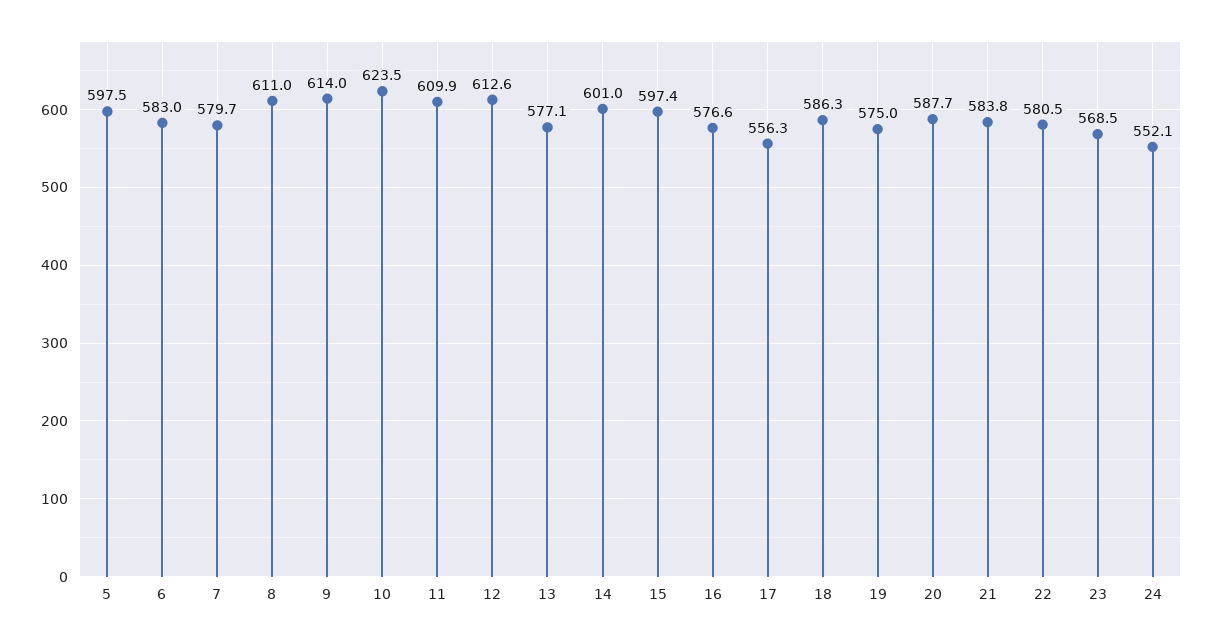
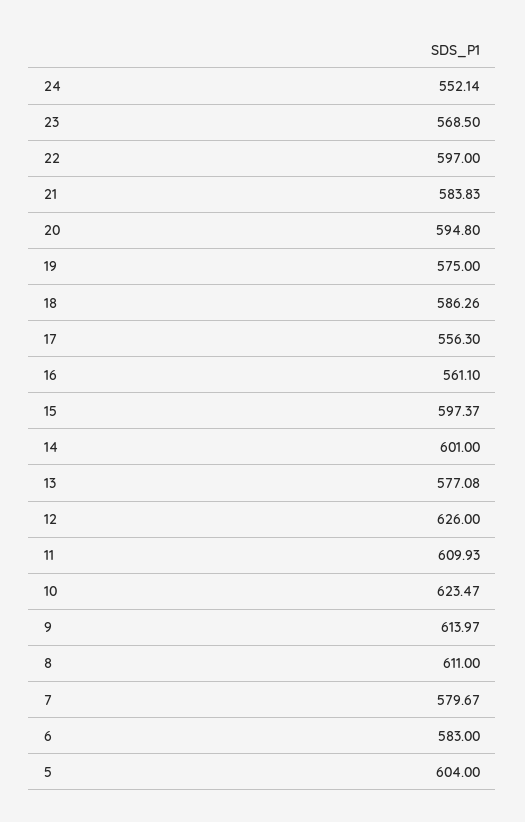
5: 597.5 -> 604
12: 612.6 -> 626
16: 576.6 -> 561.1
20: 587.7 -> 594.8
22: 580.5 -> 597

